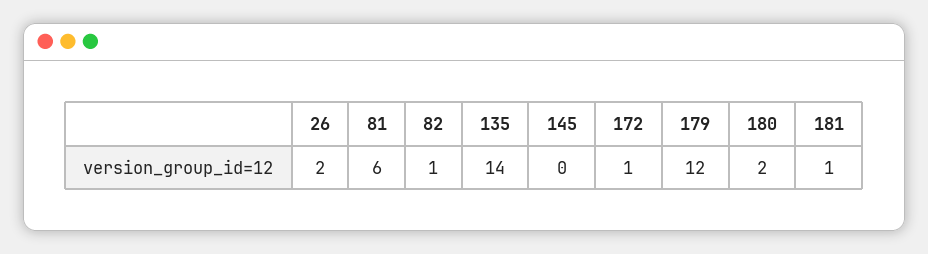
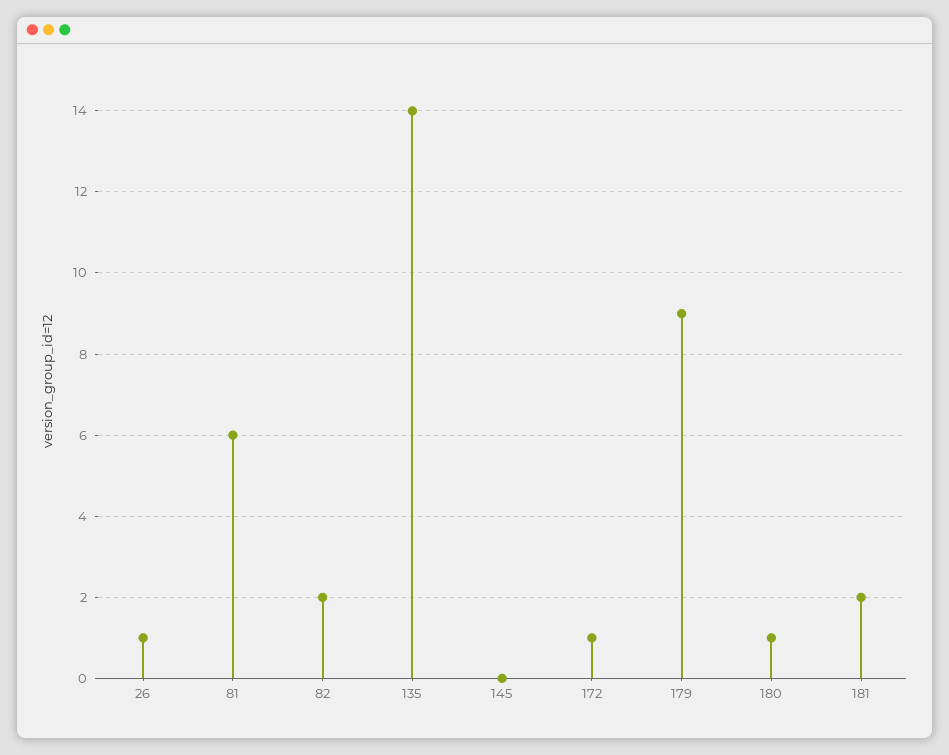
26: 2 -> 1
82: 1 -> 2
179: 12 -> 9
180: 2 -> 1
181: 1 -> 2

